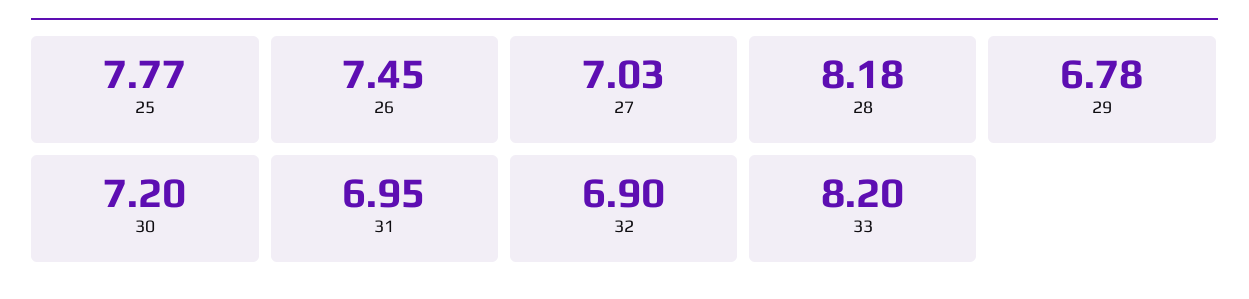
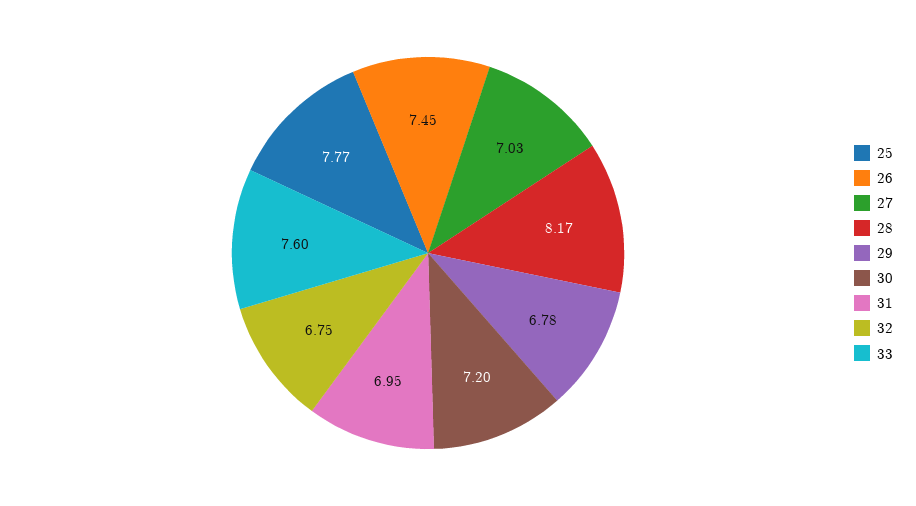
28: 8.18 -> 8.17
32: 6.9 -> 6.75
33: 8.2 -> 7.6

